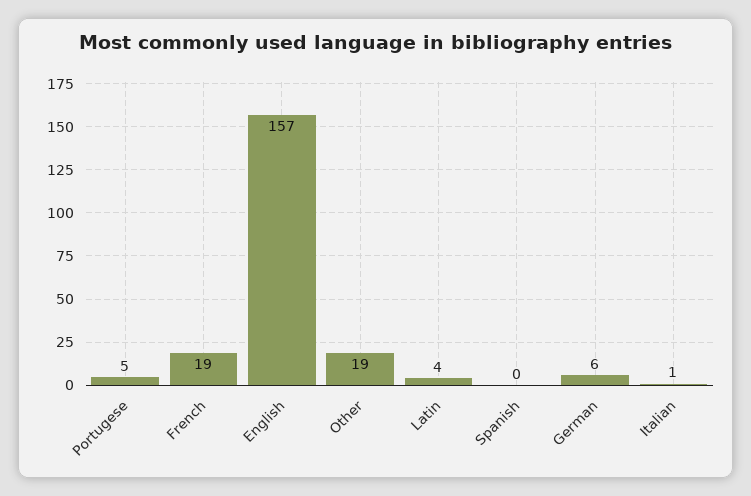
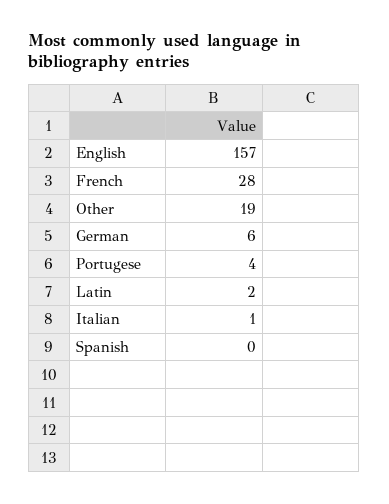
Portugese: 5 -> 4
French: 19 -> 28
Latin: 4 -> 2

